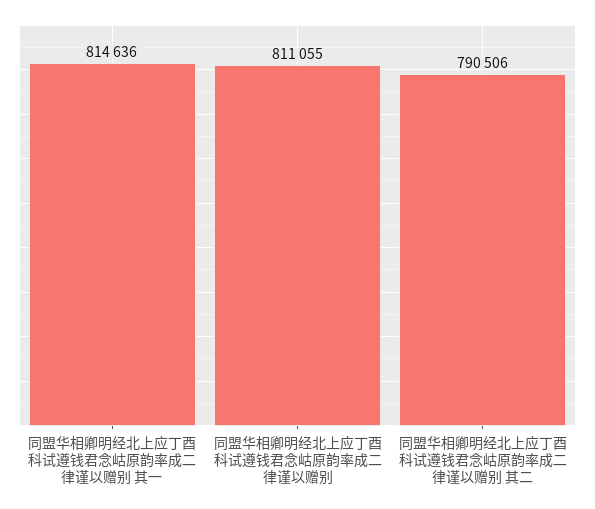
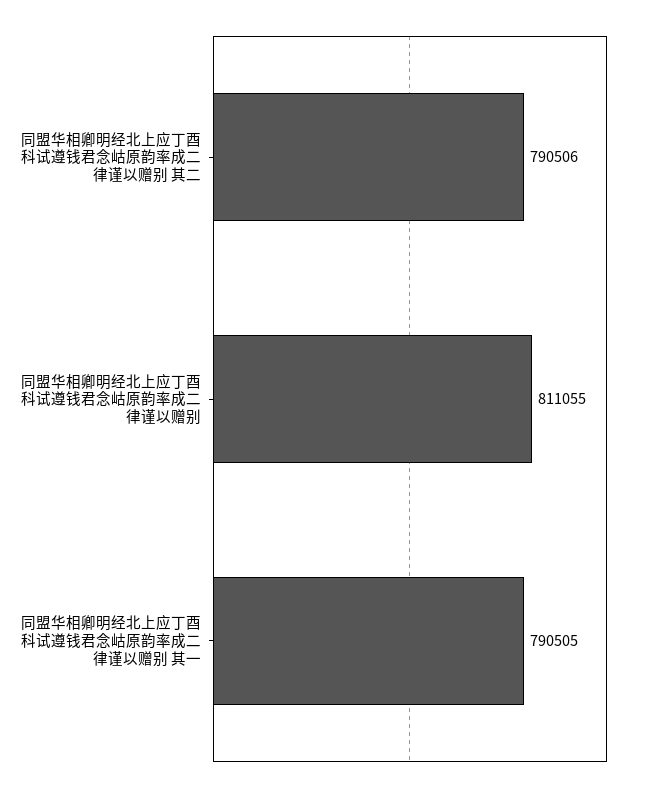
同盟华相卿明经北上应丁酉科试遵钱君念岵原韵率成二律谨以赠别 其一: 814636 -> 790505

